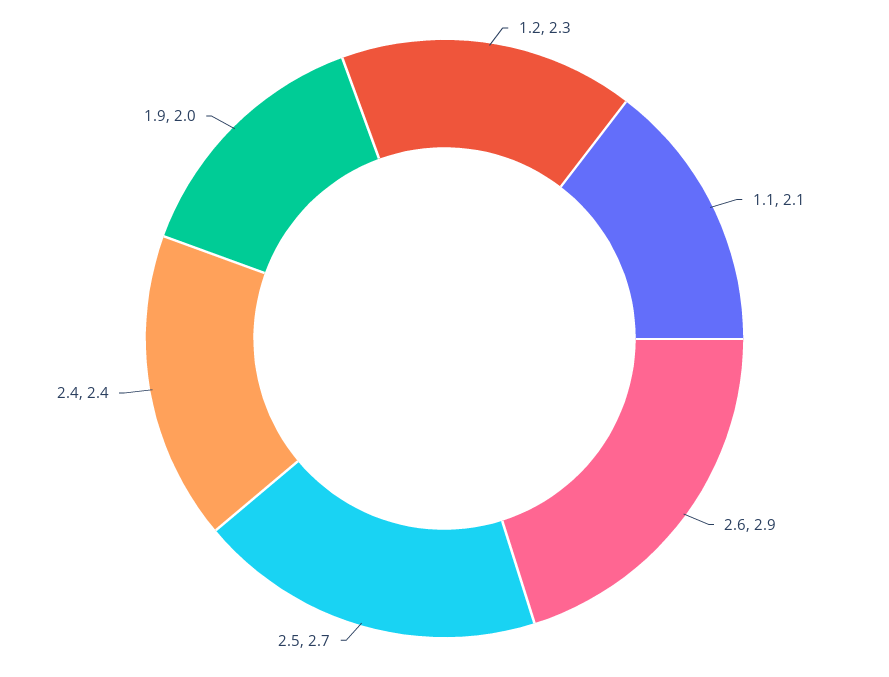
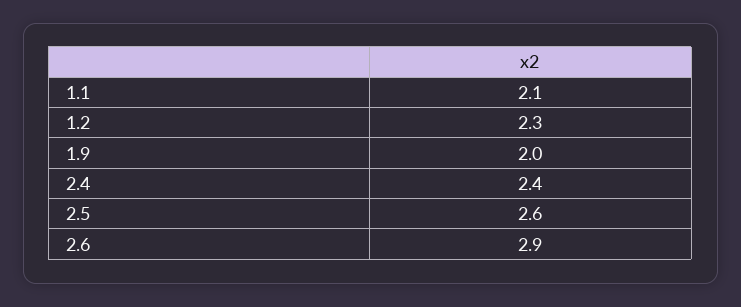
2.5: 2.7 -> 2.6

